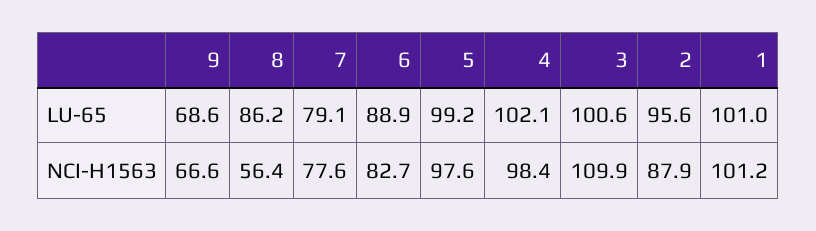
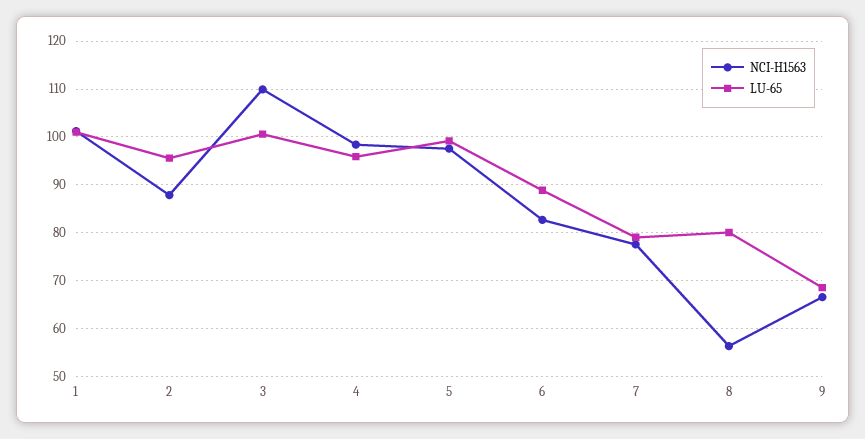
LU-65, 8: 86.2 -> 80
LU-65, 4: 102.1 -> 96

